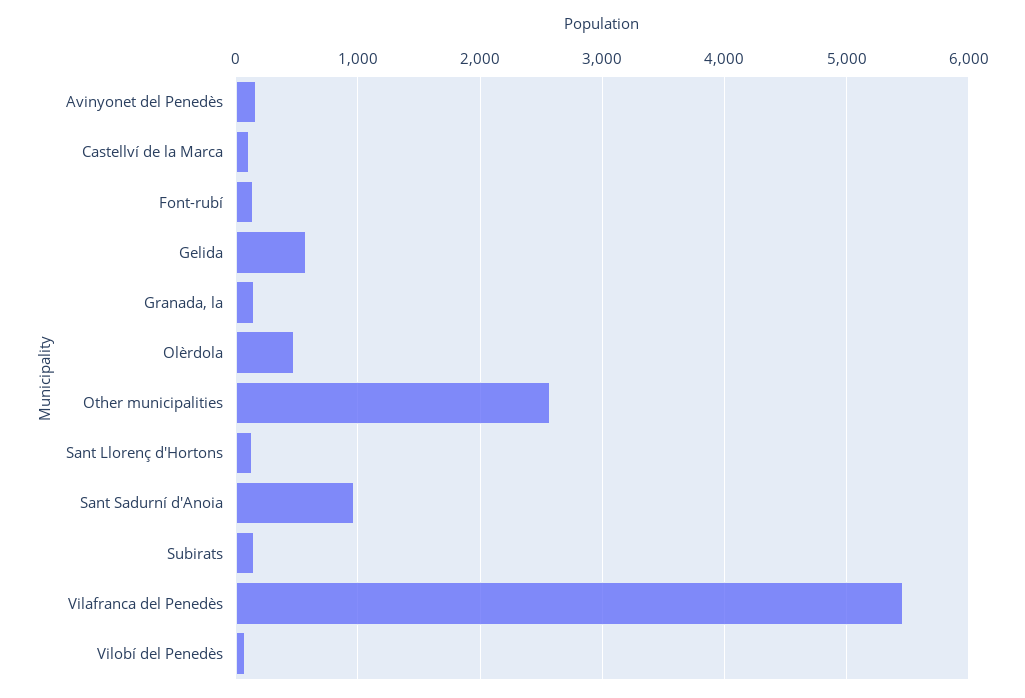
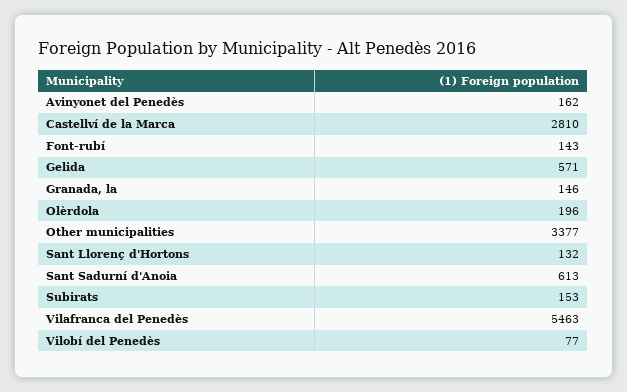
Castellví de la Marca: 100 -> 2810
Olèrdola: 500 -> 196
Other municipalities: 2600 -> 3377
Sant Sadurní d'Anoia: 1000 -> 613

